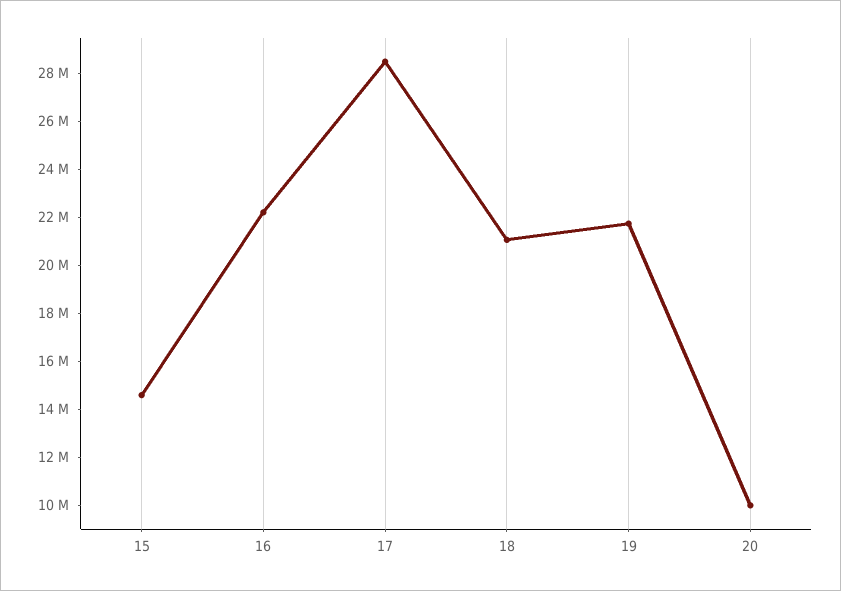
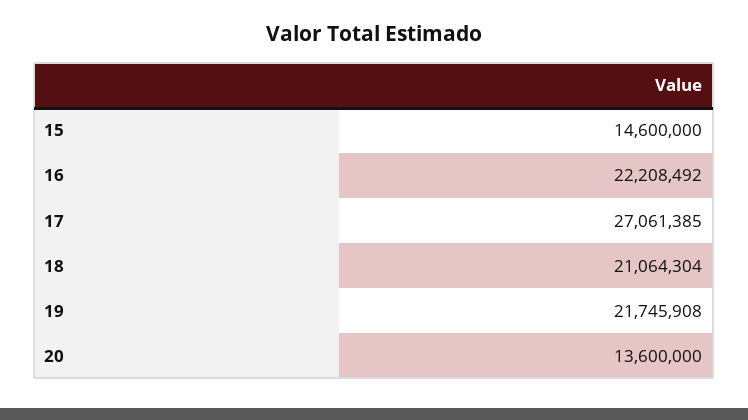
17: 28500000 -> 27061385
20: 10000000 -> 13600000

